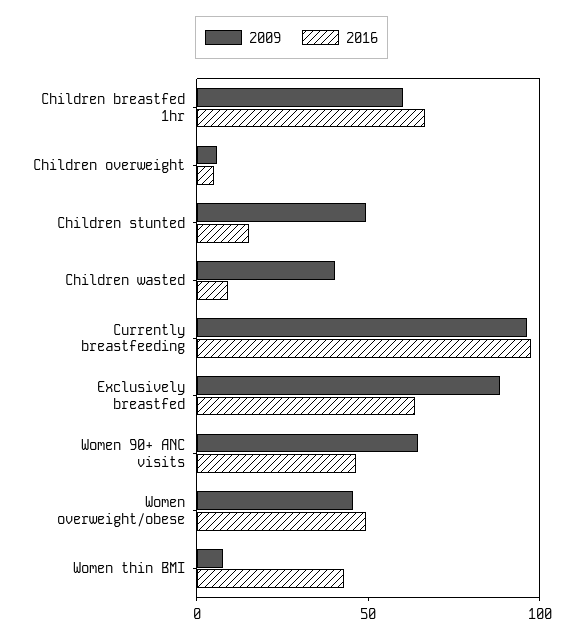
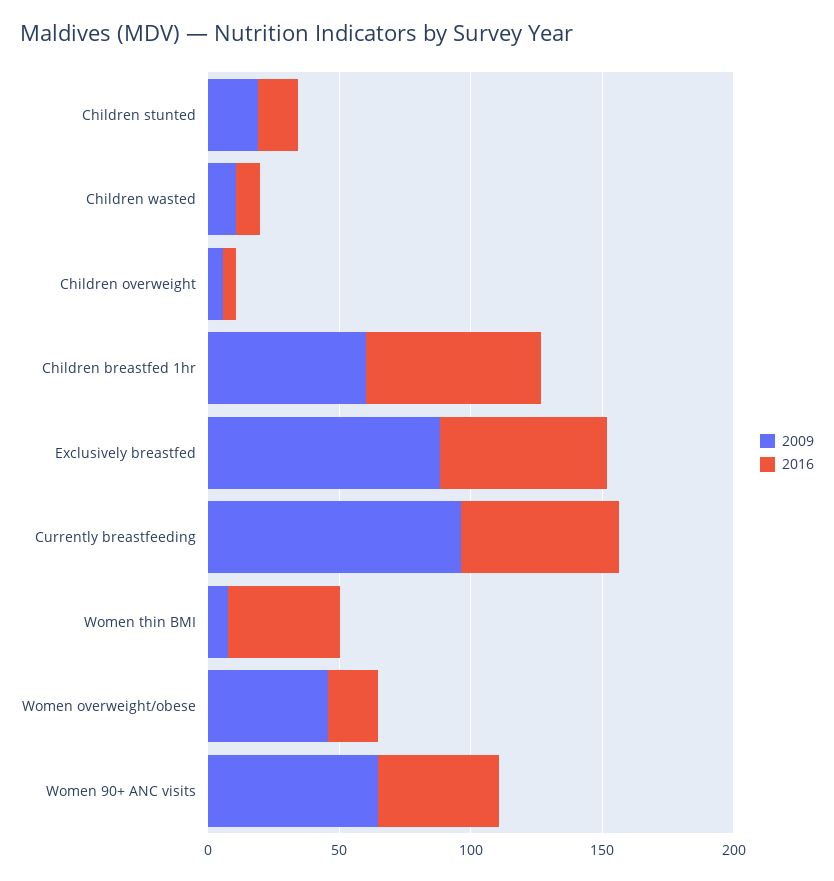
2009, Children stunted: 50 -> 20
2009, Children wasted: 40 -> 10
2016, Currently breastfeeding: 100 -> 60
2016, Women overweight/obese: 50 -> 20

